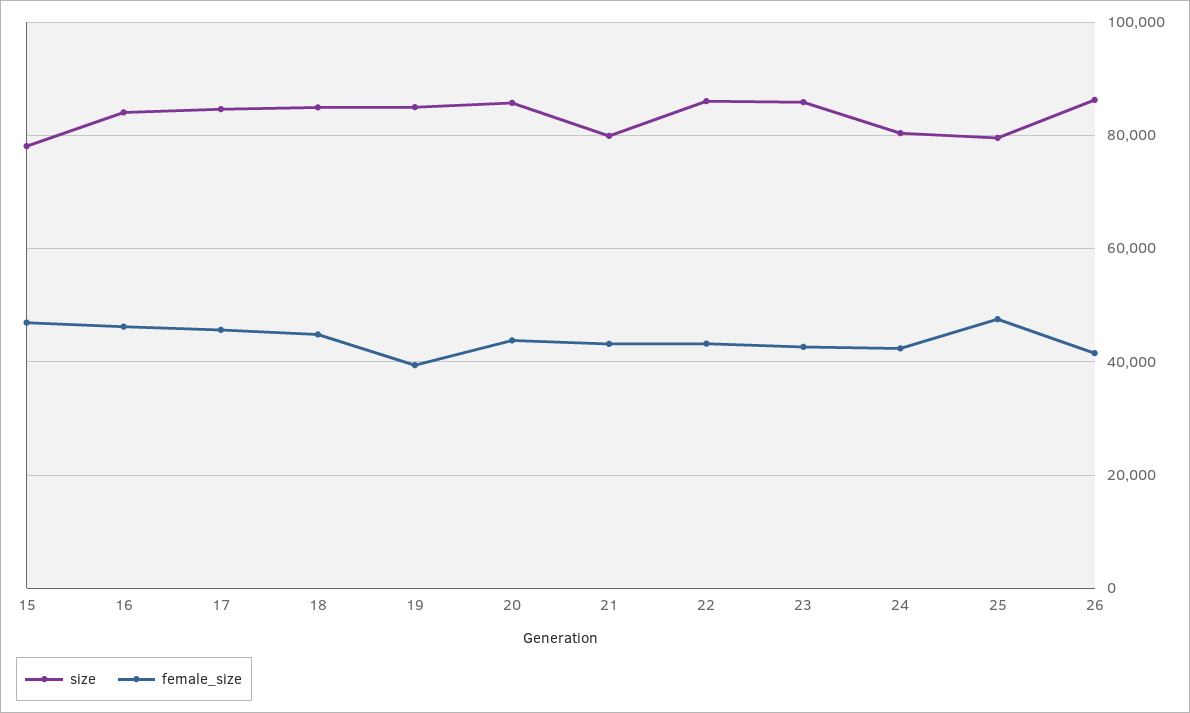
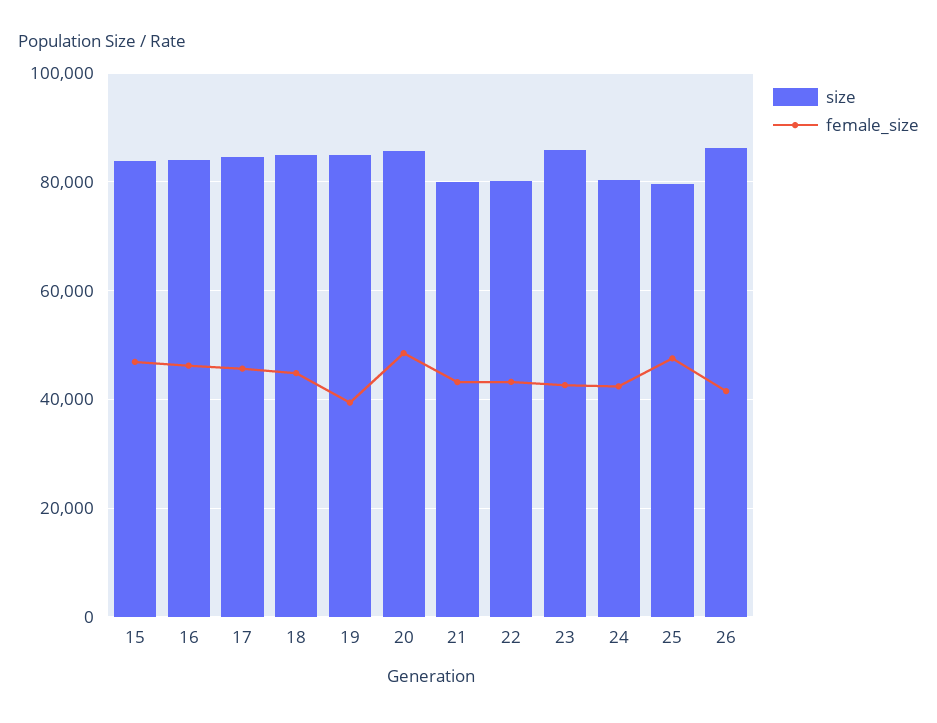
size, 15: 78000 -> 84000
female_size, 20: 44000 -> 48000
size, 22: 86000 -> 80000

